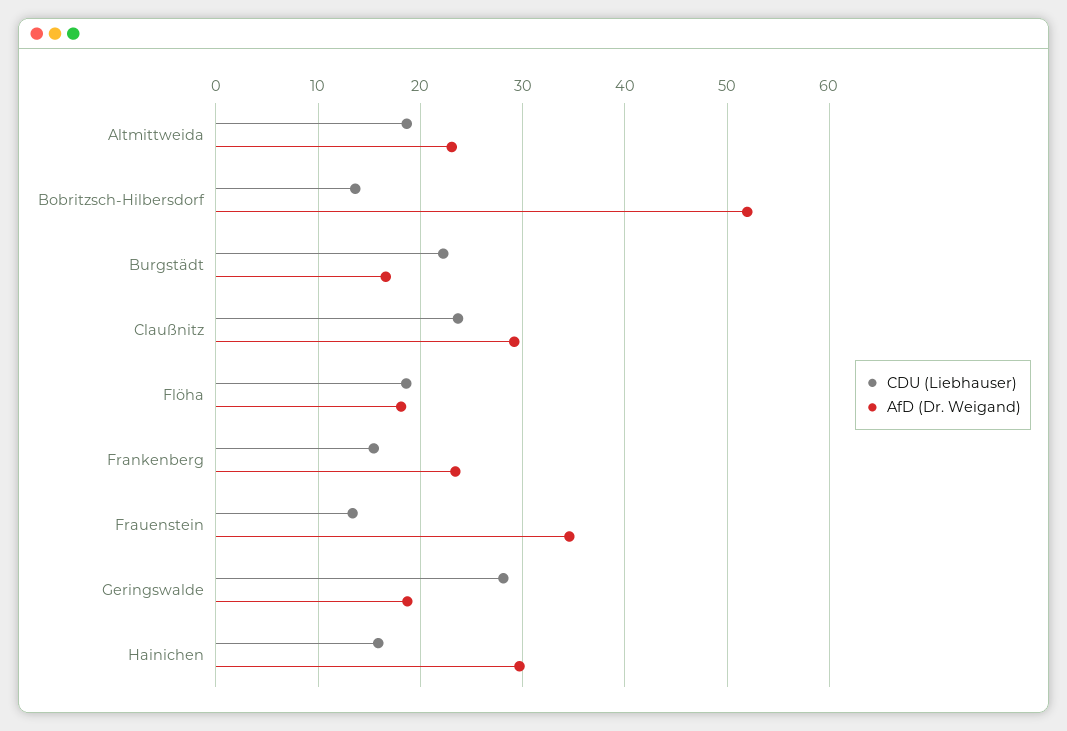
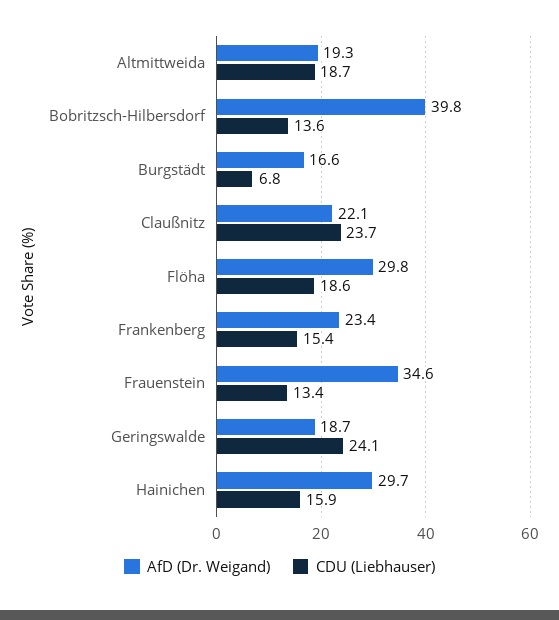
AfD (Dr. Weigand), Altmittweida: 23 -> 19.3
AfD (Dr. Weigand), Bobritzsch-Hilbersdorf: 52 -> 39.8
CDU (Liebhauser), Burgstädt: 22 -> 6.8
AfD (Dr. Weigand), Claußnitz: 29 -> 22.1
AfD (Dr. Weigand), Flöha: 18 -> 29.8
CDU (Liebhauser), Geringswalde: 28 -> 24.1

